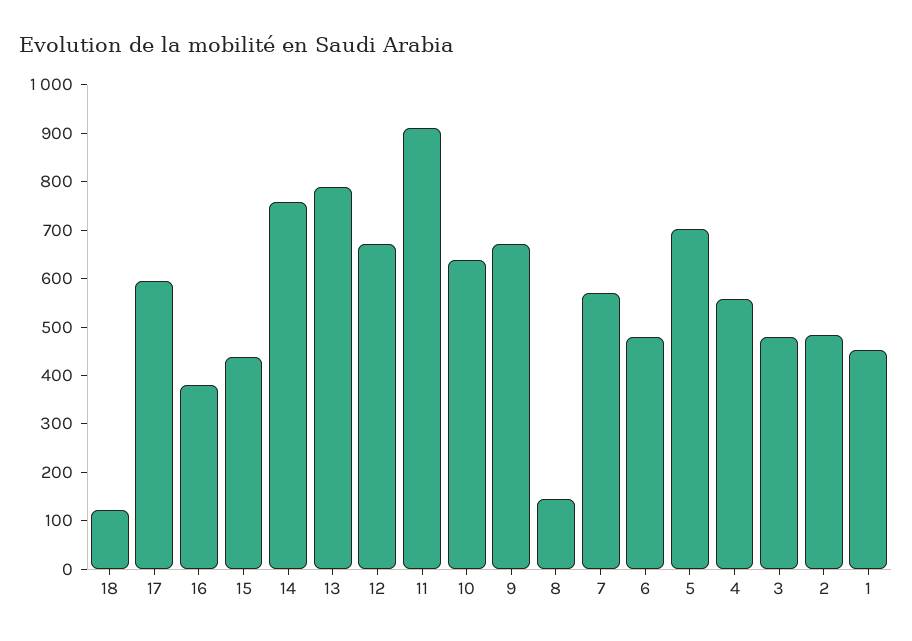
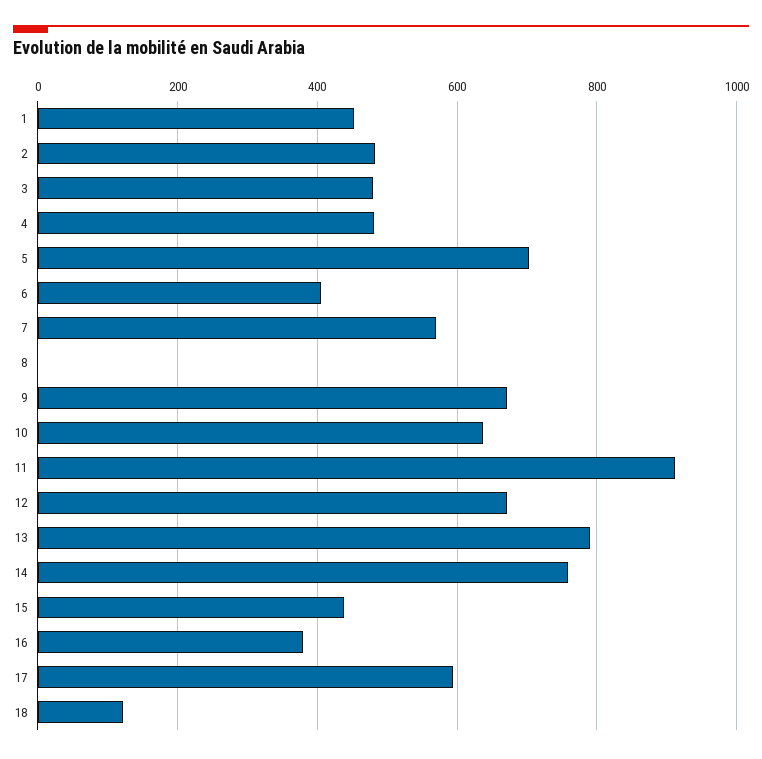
8: 140 -> 0
6: 480 -> 400
4: 560 -> 480

